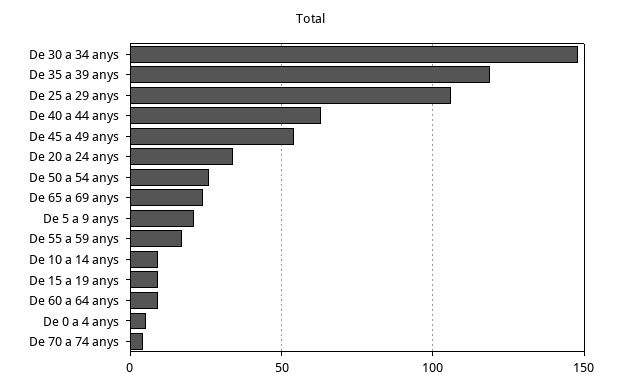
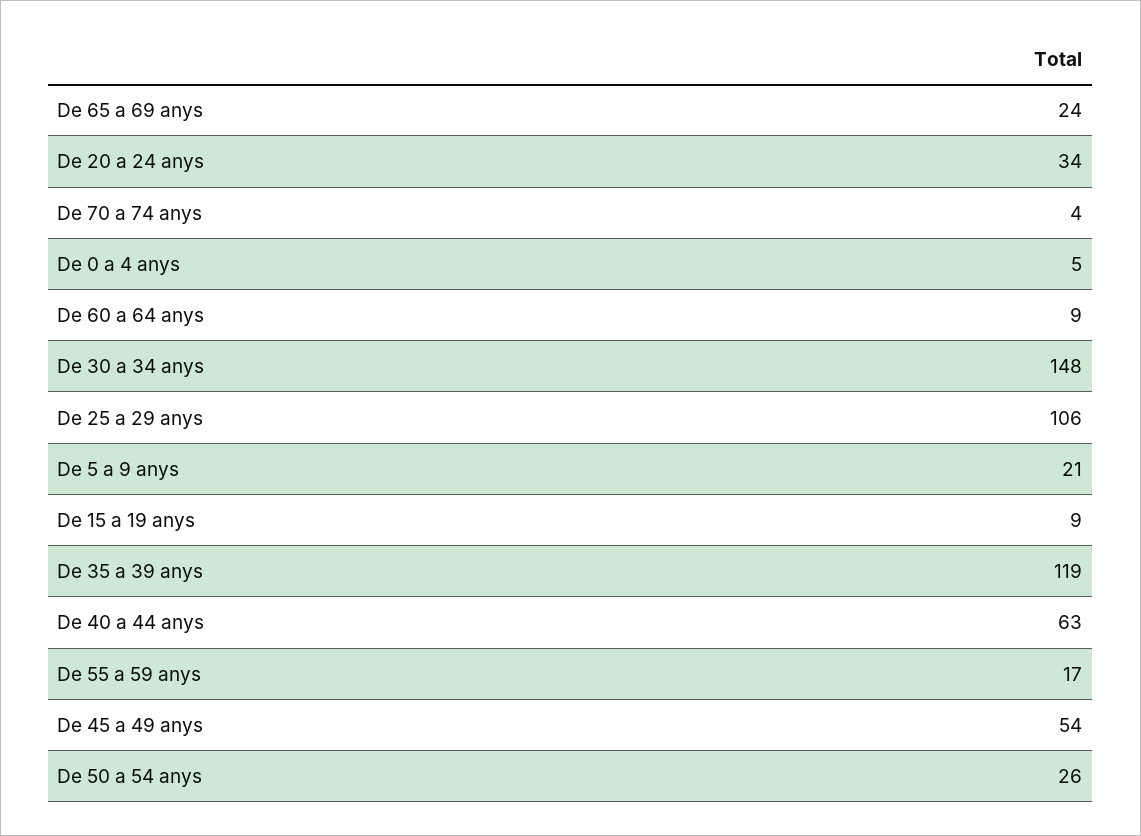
De 10 a 14 anys: 10 -> none

